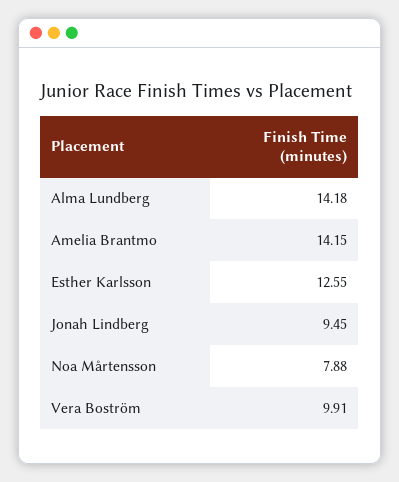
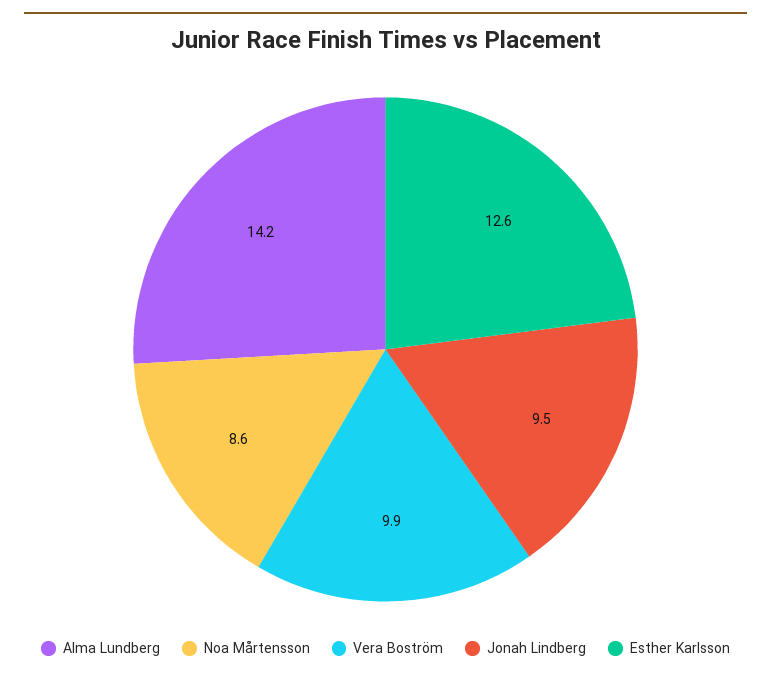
Amelia Brantmo: 14.15 -> none
Noa Mårtensson: 7.88 -> 8.6

